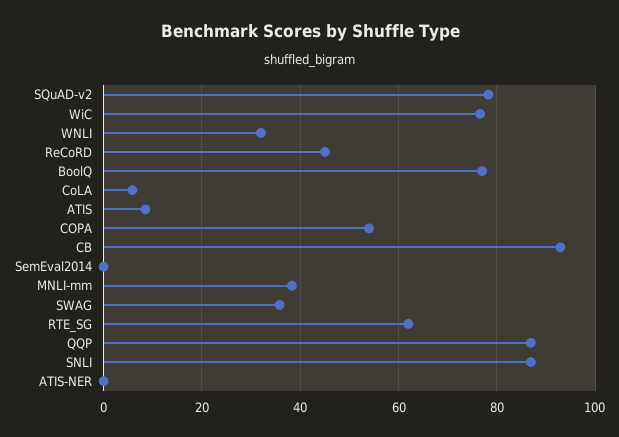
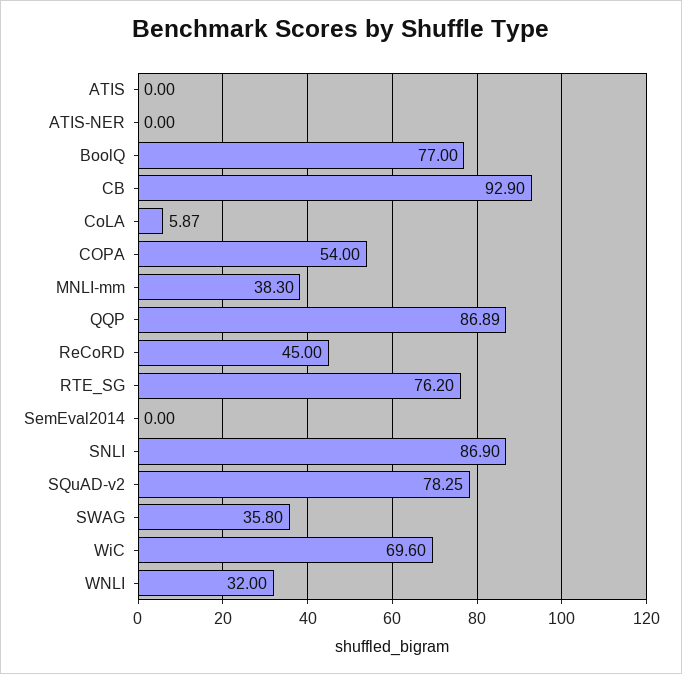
WiC: 76 -> 69.6
ATIS: 8 -> 0
RTE_SG: 62 -> 76.2

